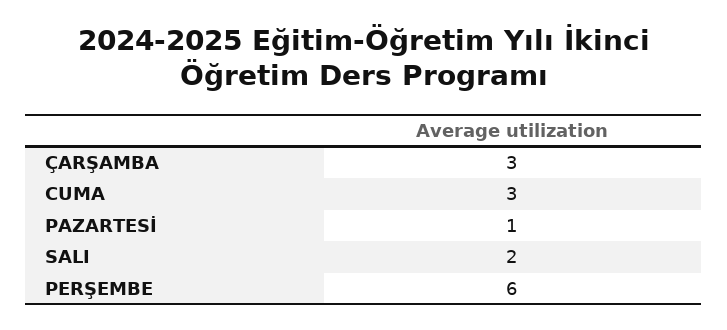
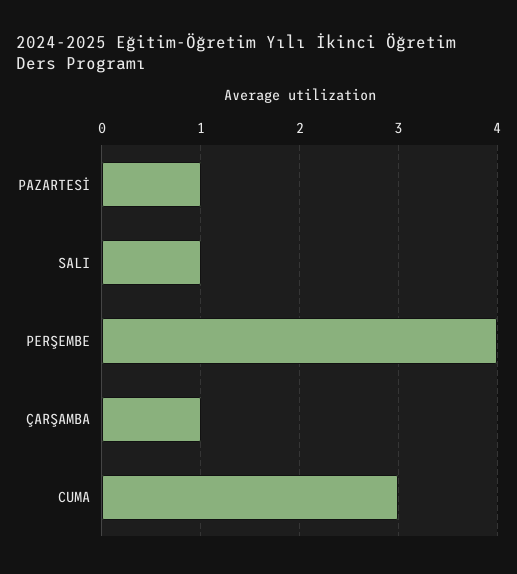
ÇARŞAMBA: 3 -> 1
SALI: 2 -> 1
PERŞEMBE: 6 -> 4

